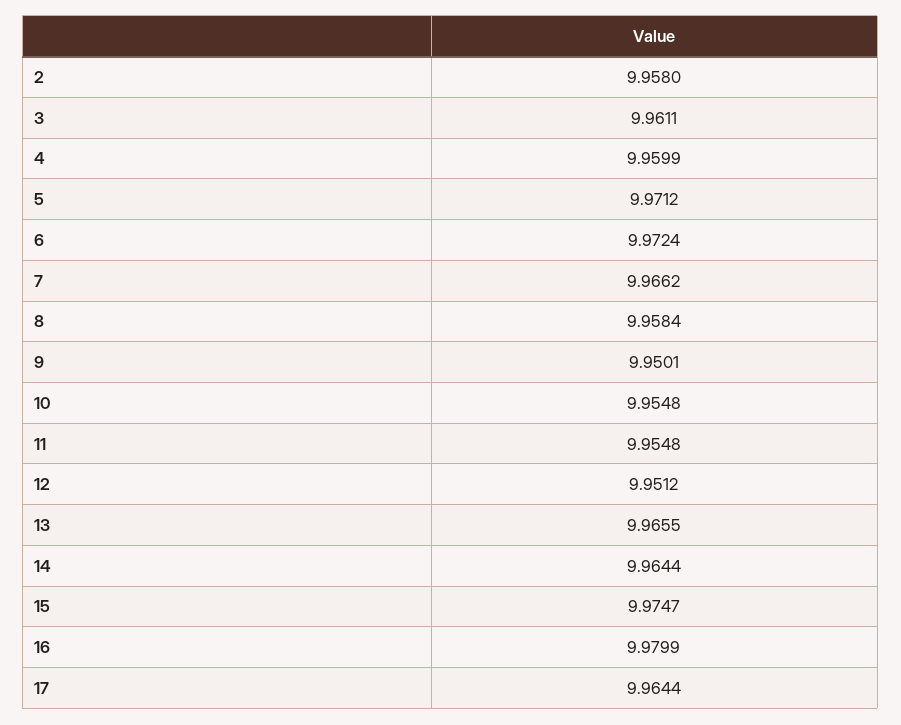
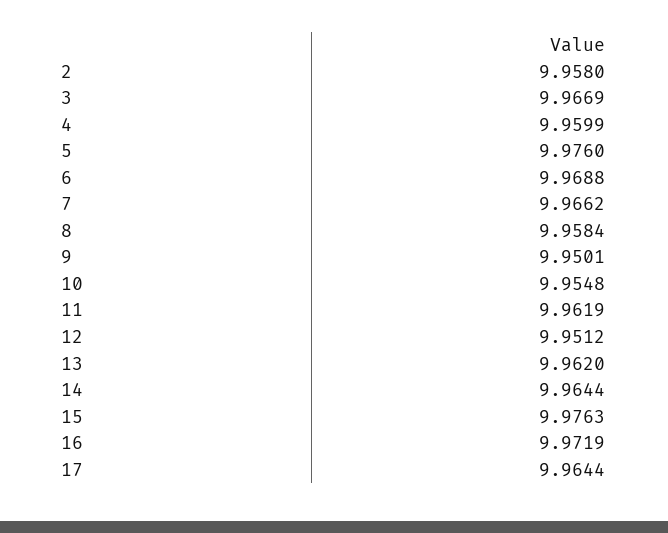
3: 9.9611 -> 9.9669
5: 9.9712 -> 9.976
6: 9.9724 -> 9.9688
11: 9.9548 -> 9.9619
13: 9.9655 -> 9.962
15: 9.9747 -> 9.9763
16: 9.9799 -> 9.9719

